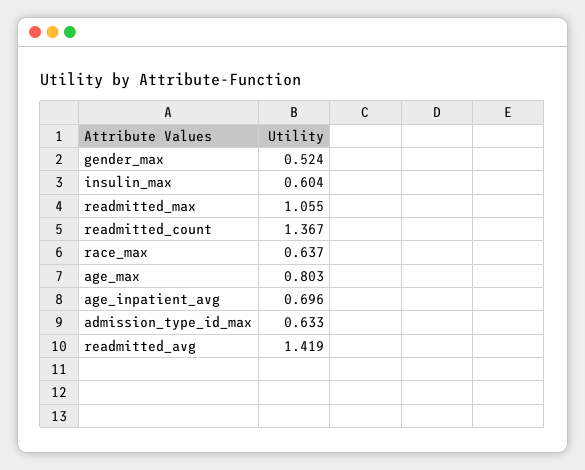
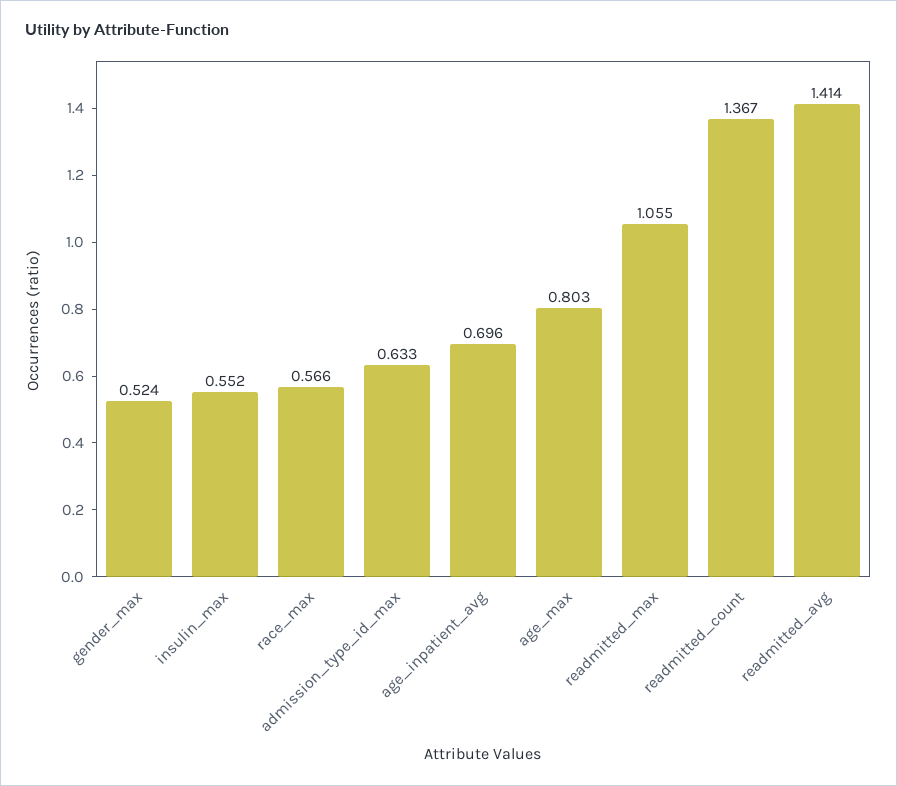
insulin_max: 0.604 -> 0.552
race_max: 0.637 -> 0.566
readmitted_avg: 1.419 -> 1.414

